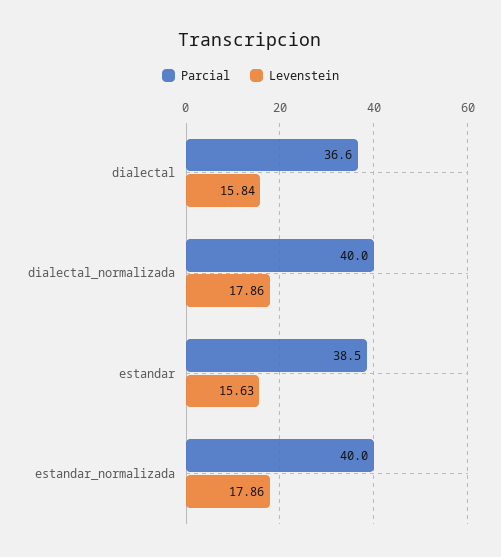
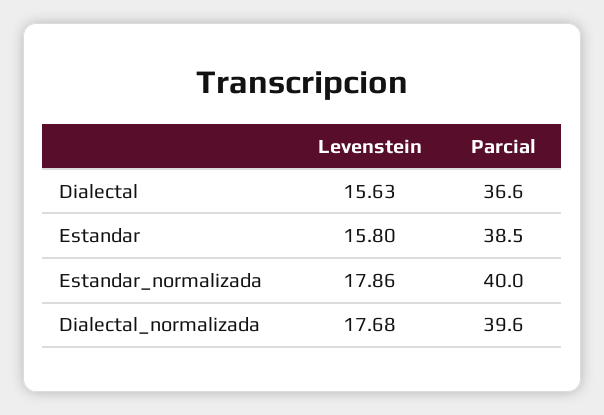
Levenstein, dialectal: 15.84 -> 15.63
Parcial, dialectal_normalizada: 40 -> 39.6
Levenstein, dialectal_normalizada: 17.86 -> 17.68
Levenstein, estandar: 15.63 -> 15.8

